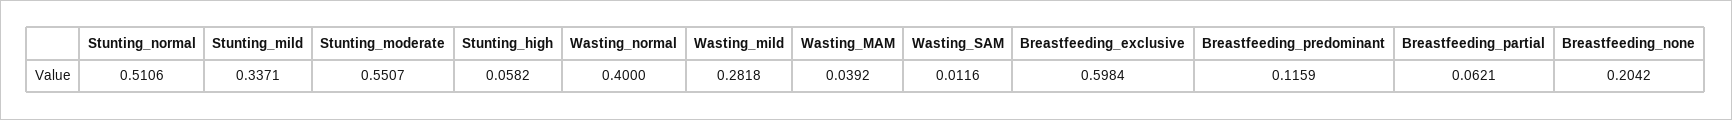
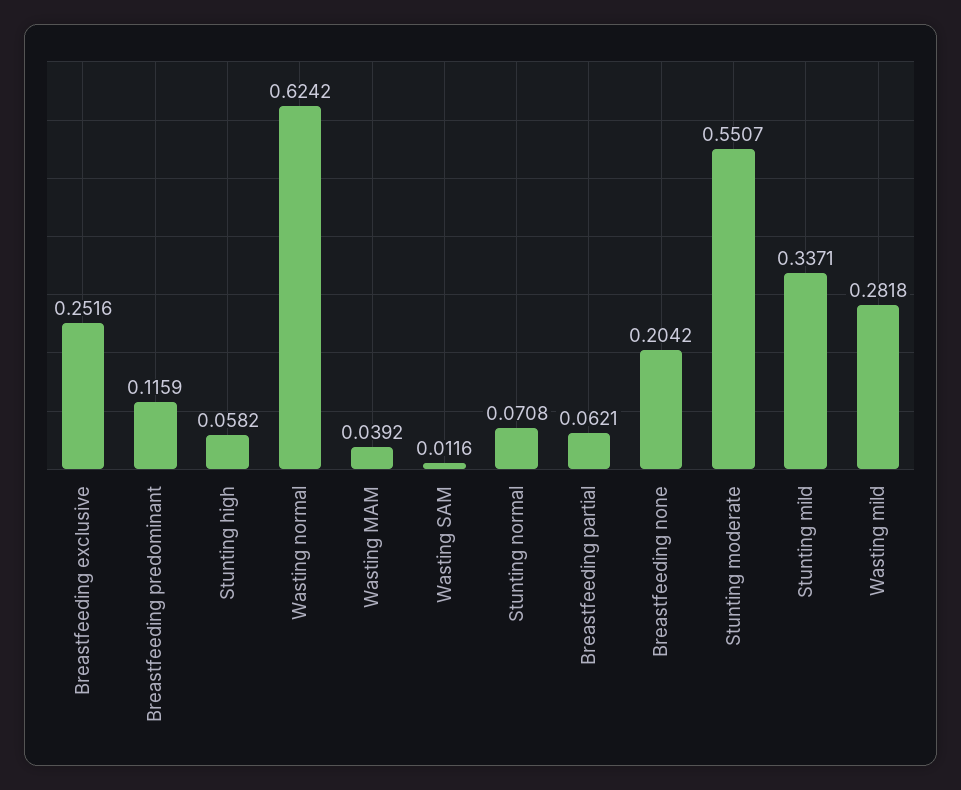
Stunting_normal: 0.5106 -> 0.0708
Wasting_normal: 0.4 -> 0.6242
Breastfeeding_exclusive: 0.5984 -> 0.2516

